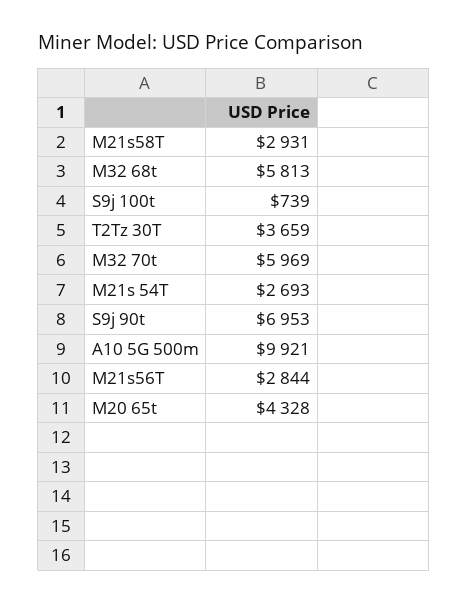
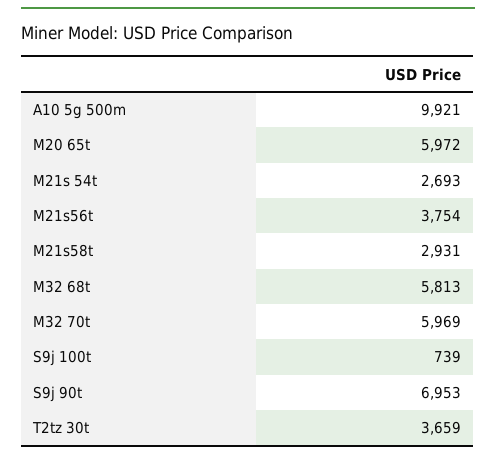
M21s56T: 2844 -> 3754
M20 65t: 4328 -> 5972

